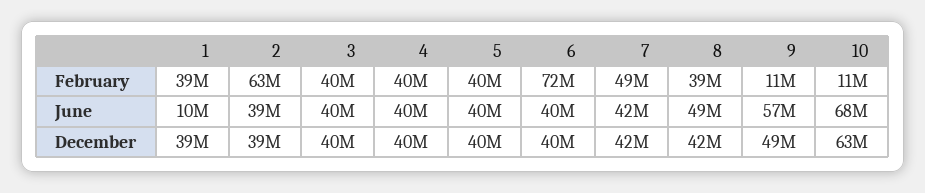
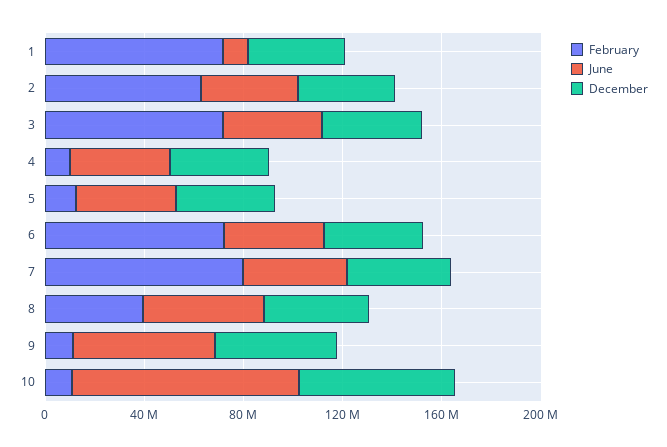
February, 1: 39000000 -> 70000000
February, 3: 40000000 -> 70000000
February, 4: 40000000 -> 10000000
February, 5: 40000000 -> 10000000
February, 7: 49000000 -> 80000000
June, 10: 68000000 -> 90000000

